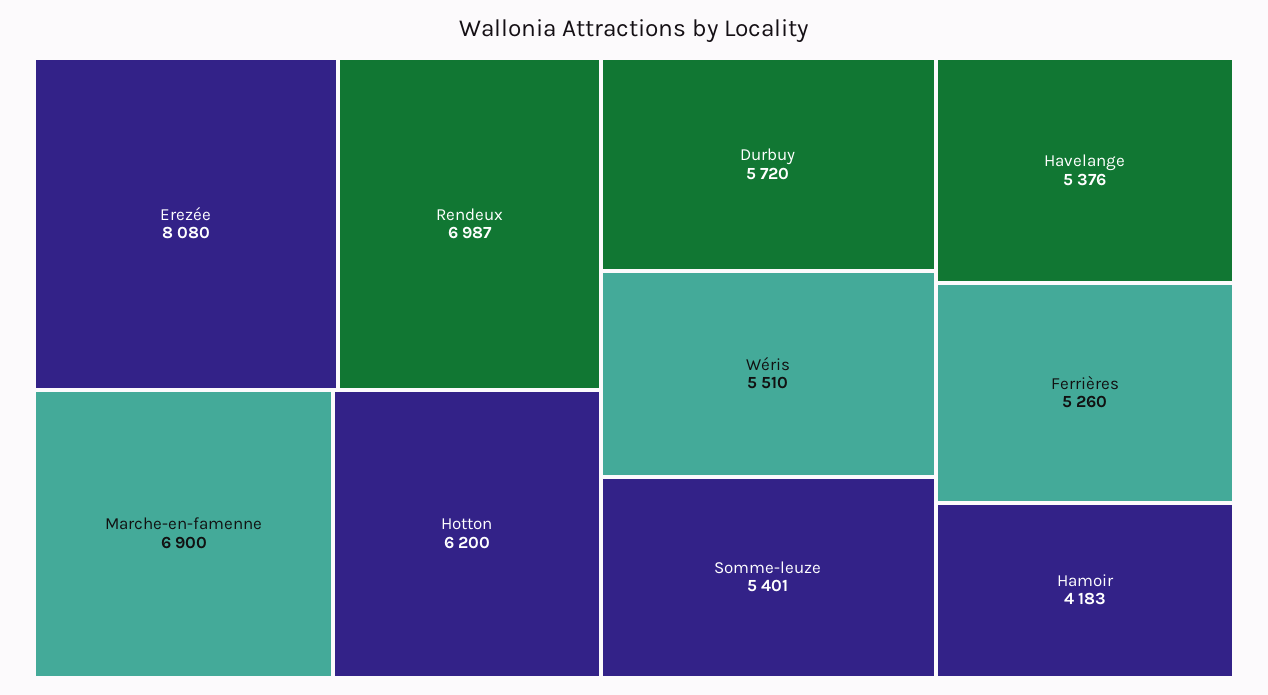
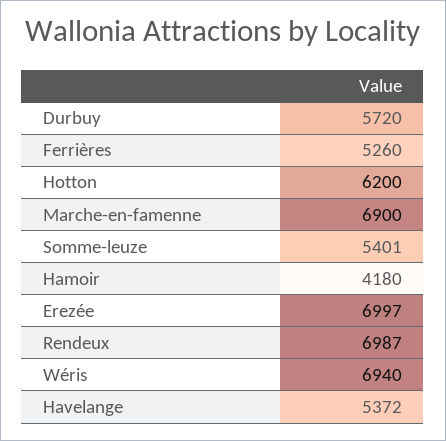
Erezée: 8080 -> 6997
Wéris: 5510 -> 6940
Havelange: 5376 -> 5372
Hamoir: 4183 -> 4180

